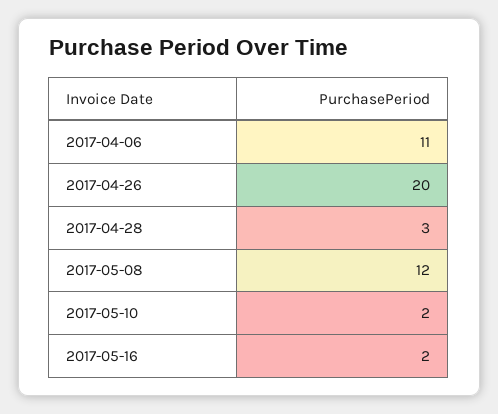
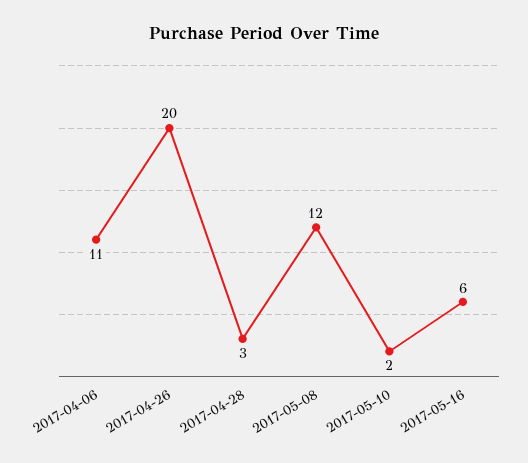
2017-05-16: 2 -> 6

